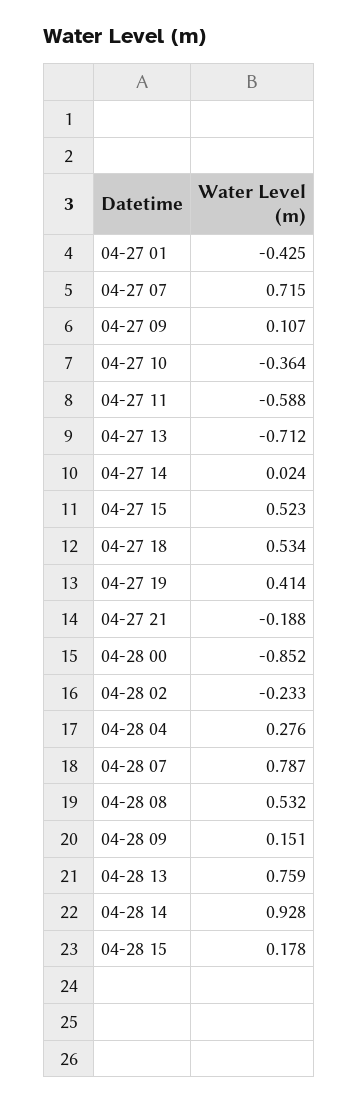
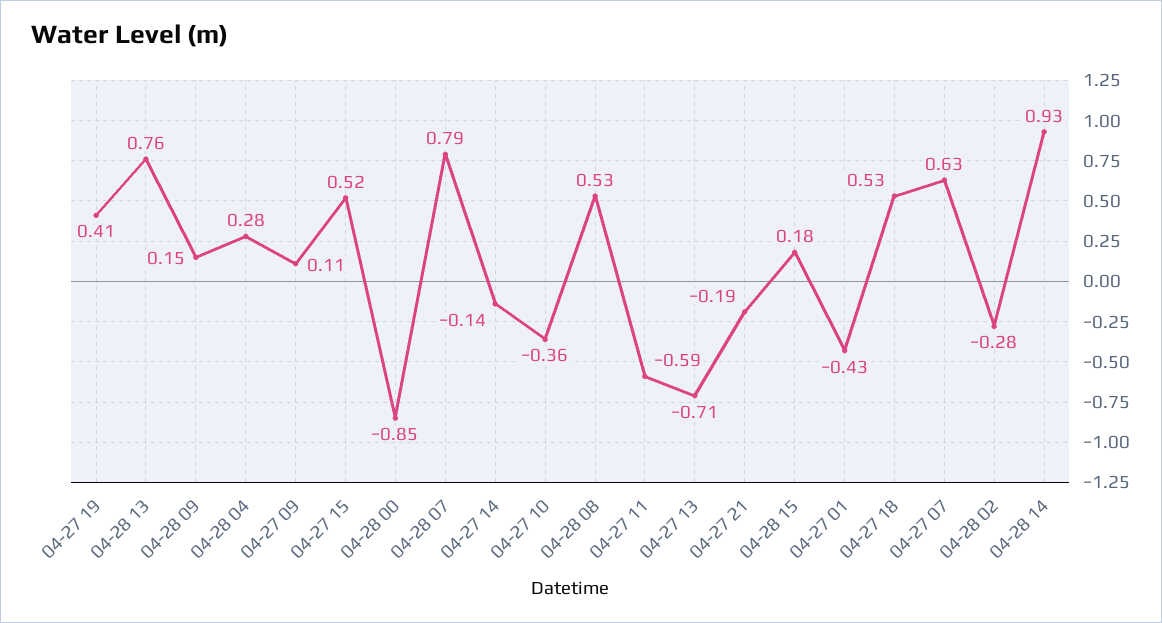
04-27 07: 0.715 -> 0.63
04-27 14: 0.024 -> -0.14
04-28 02: -0.233 -> -0.28

